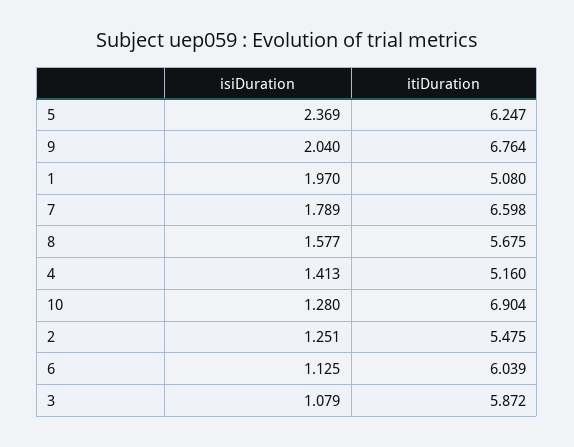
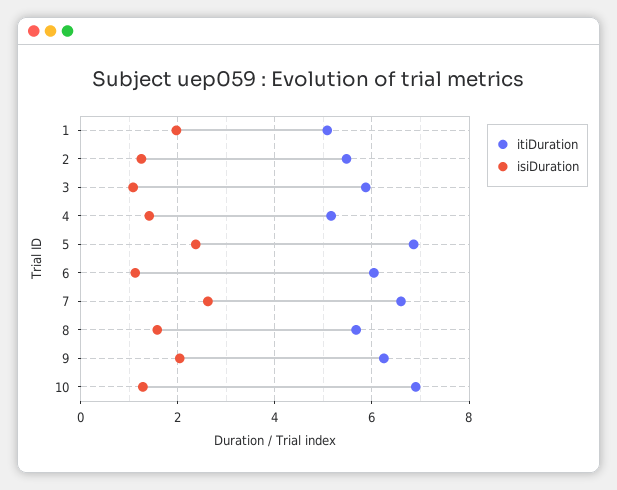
itiDuration, 5: 6.247 -> 6.8
itiDuration, 9: 6.764 -> 6.2
isiDuration, 7: 1.789 -> 2.6

